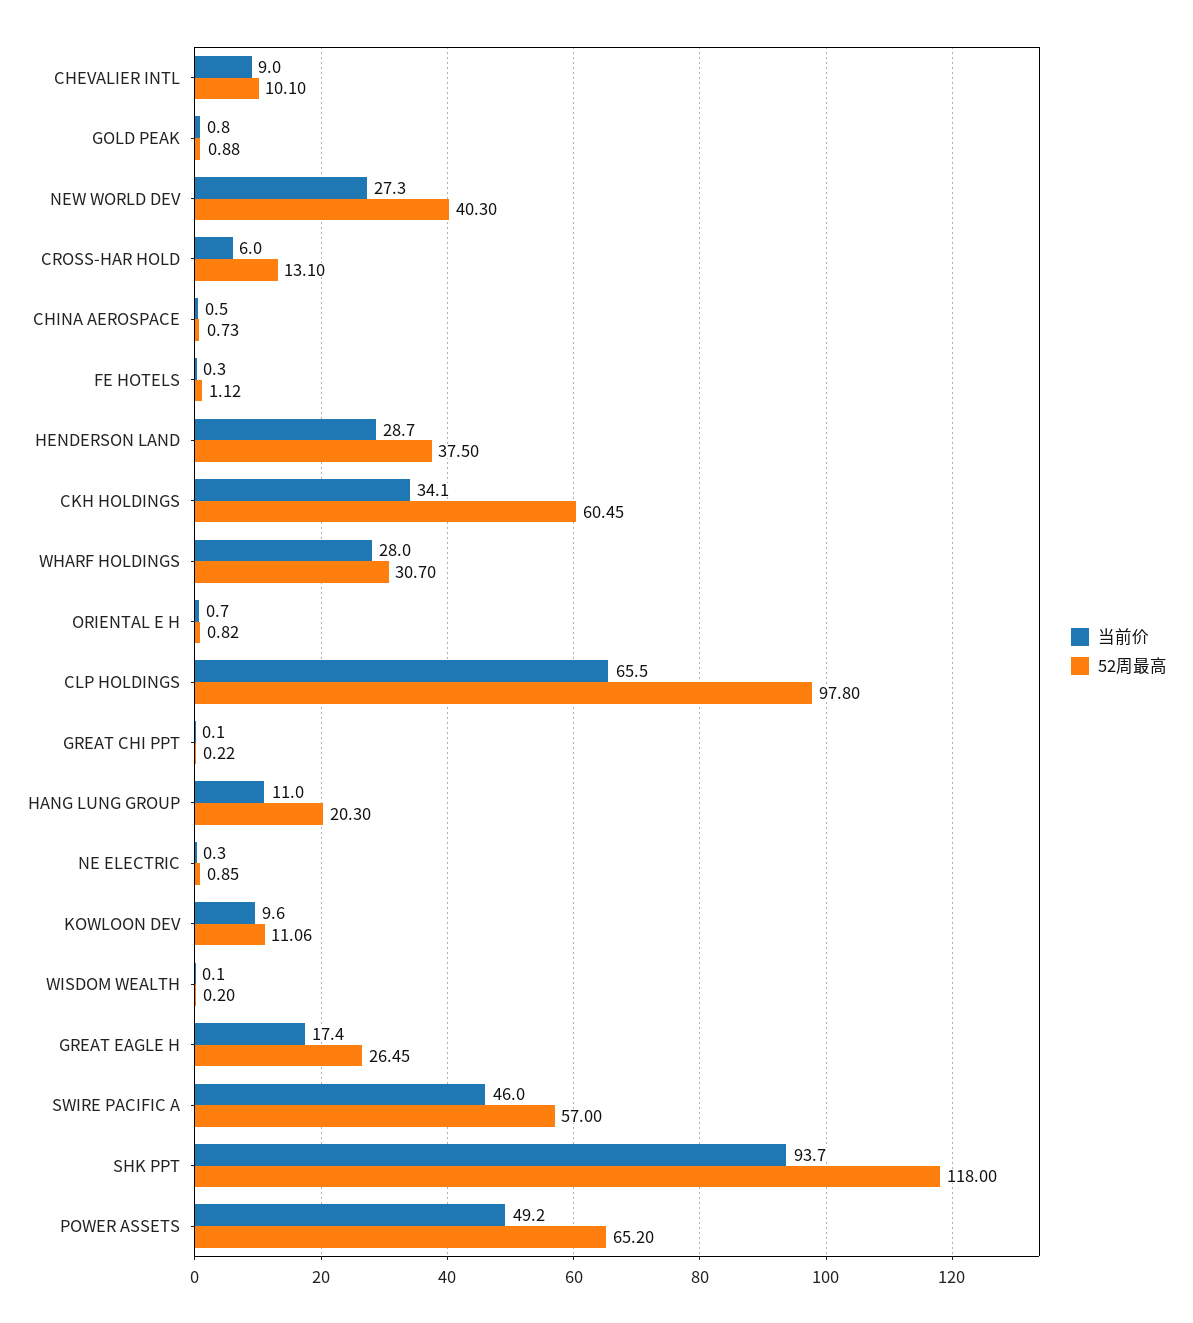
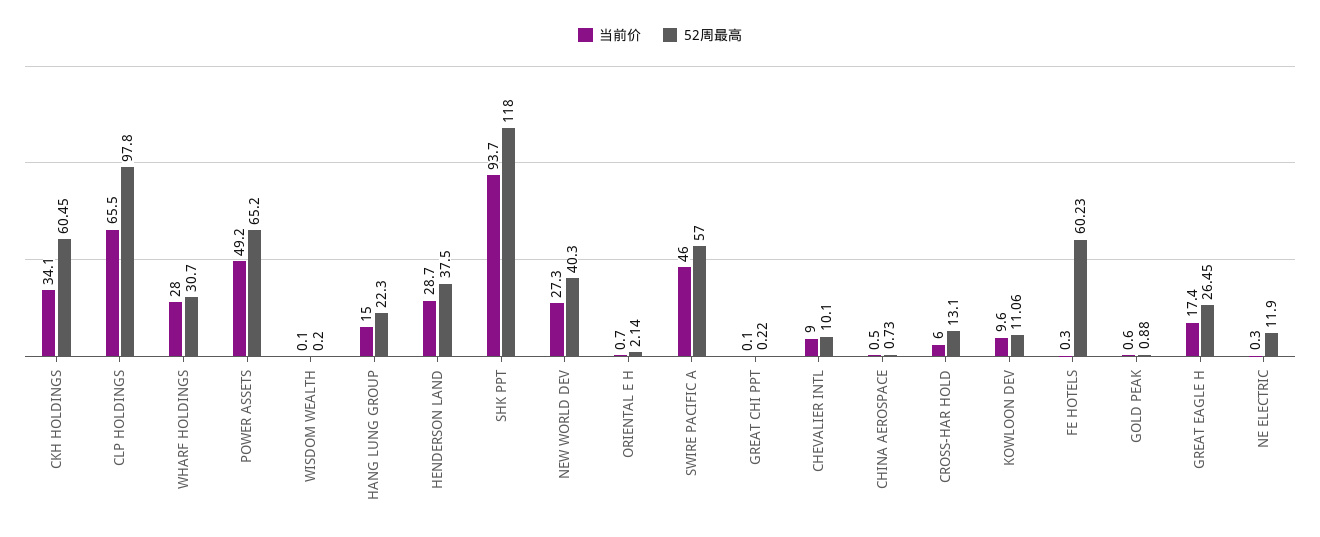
当前价, GOLD PEAK: 0.8 -> 0.6
52周最高, FE HOTELS: 1.12 -> 60.23
52周最高, ORIENTAL E H: 0.82 -> 2.14
当前价, HANG LUNG GROUP: 11 -> 15
52周最高, HANG LUNG GROUP: 20.3 -> 22.3
52周最高, NE ELECTRIC: 0.85 -> 11.9

